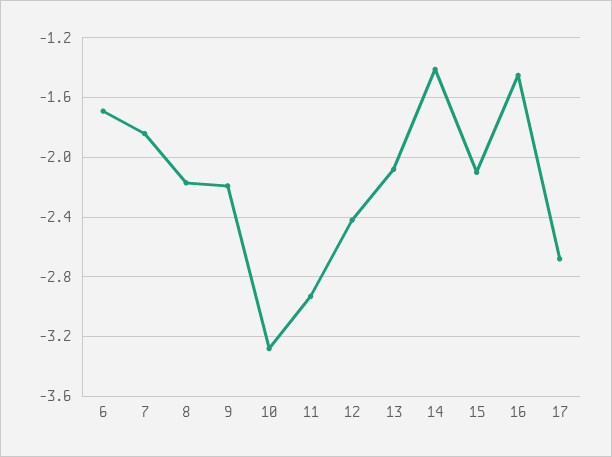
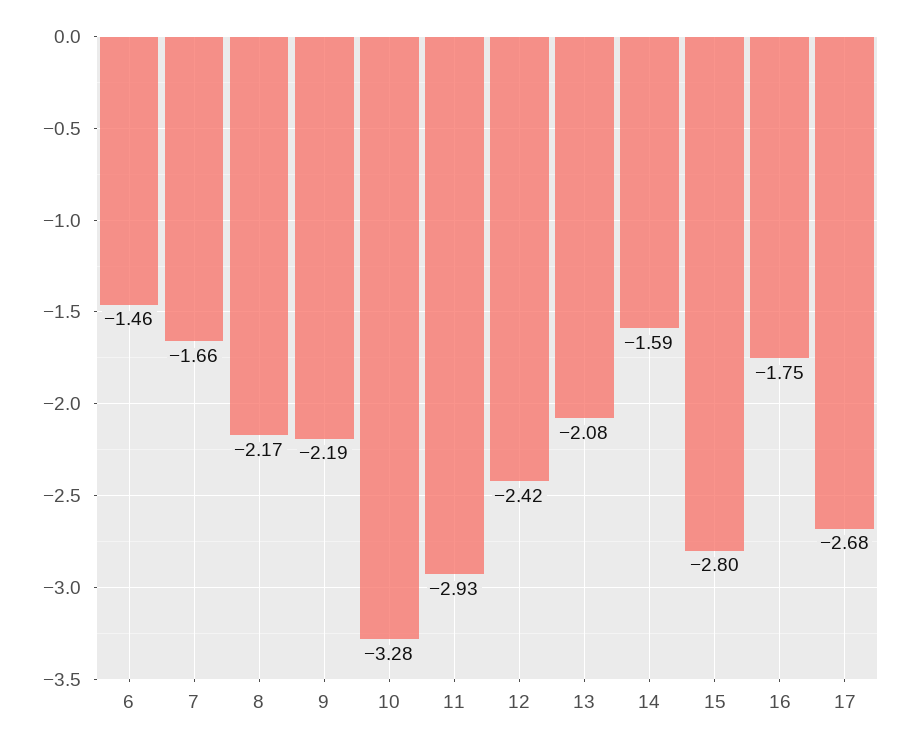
6: -1.7 -> -1.46
7: -1.85 -> -1.66
14: -1.4 -> -1.59
15: -2.1 -> -2.8
16: -1.45 -> -1.75

